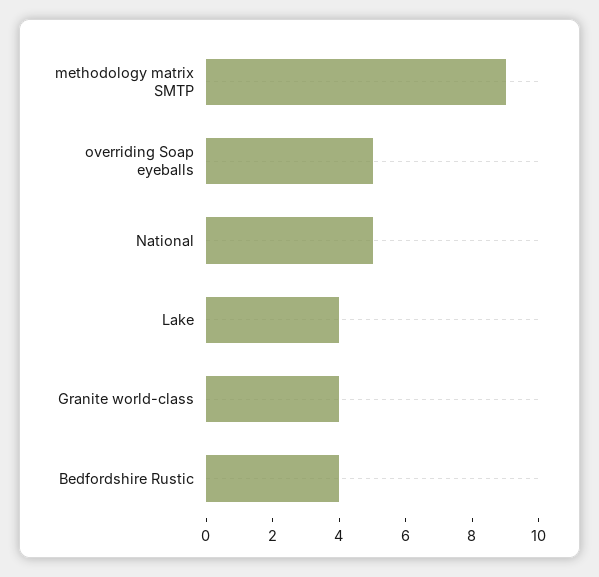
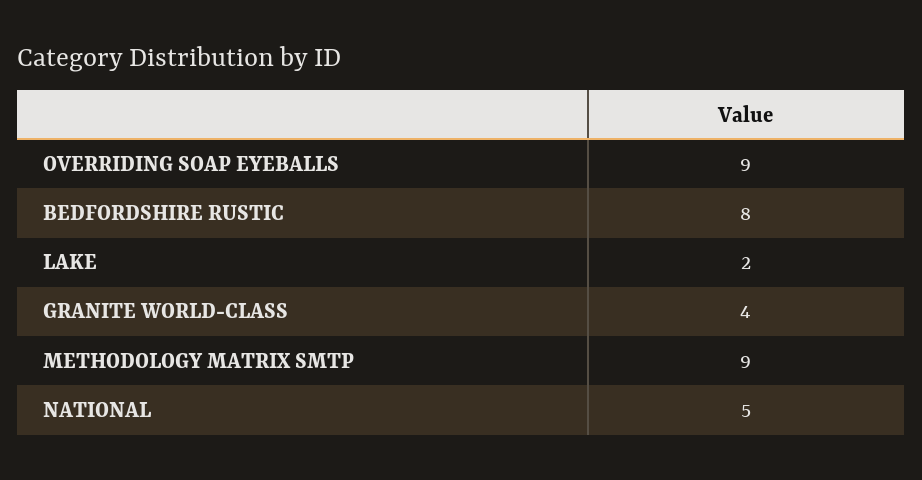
overriding Soap eyeballs: 5 -> 9
Lake: 4 -> 2
Bedfordshire Rustic: 4 -> 8

